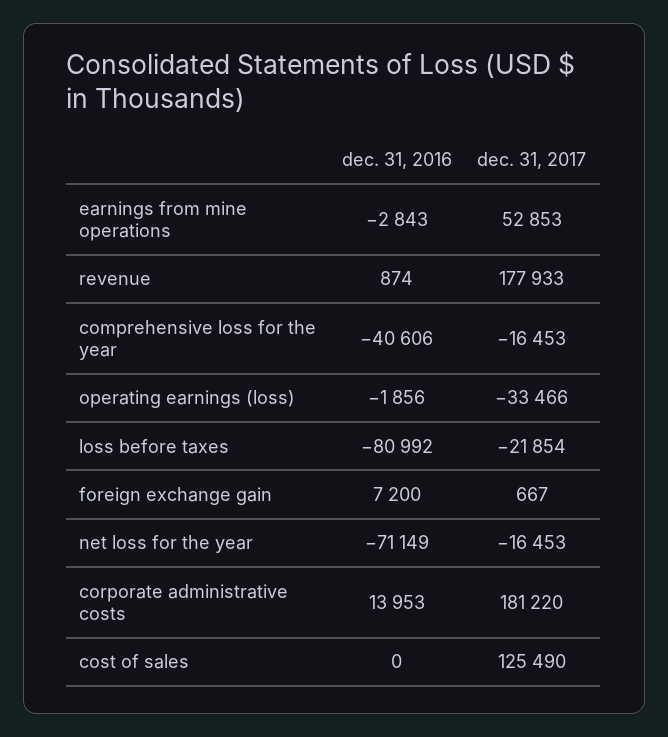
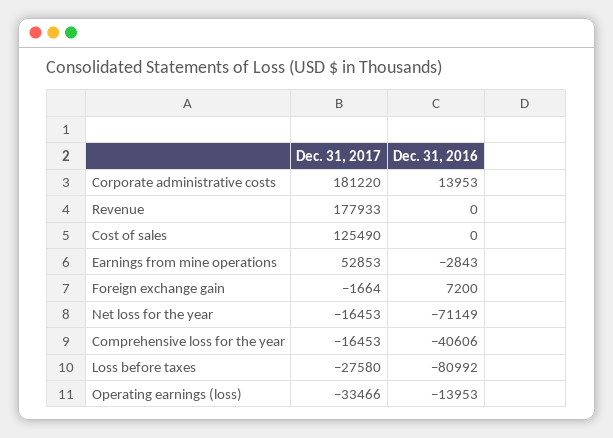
dec. 31, 2016, revenue: 874 -> 0
dec. 31, 2016, operating earnings (loss): -1856 -> -13953
dec. 31, 2017, loss before taxes: -21854 -> -27580
dec. 31, 2017, foreign exchange gain: 667 -> -1664

